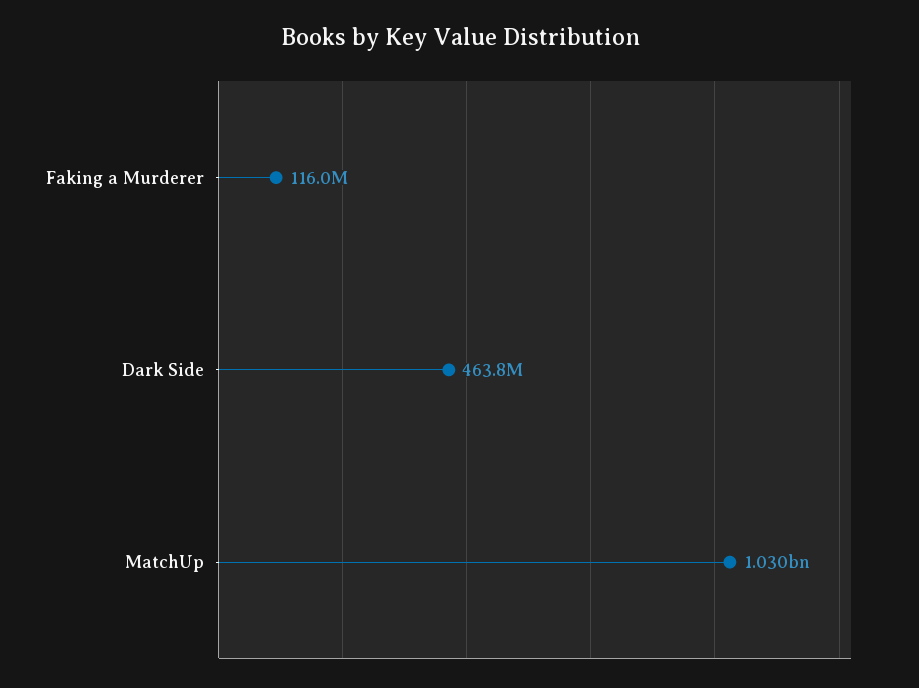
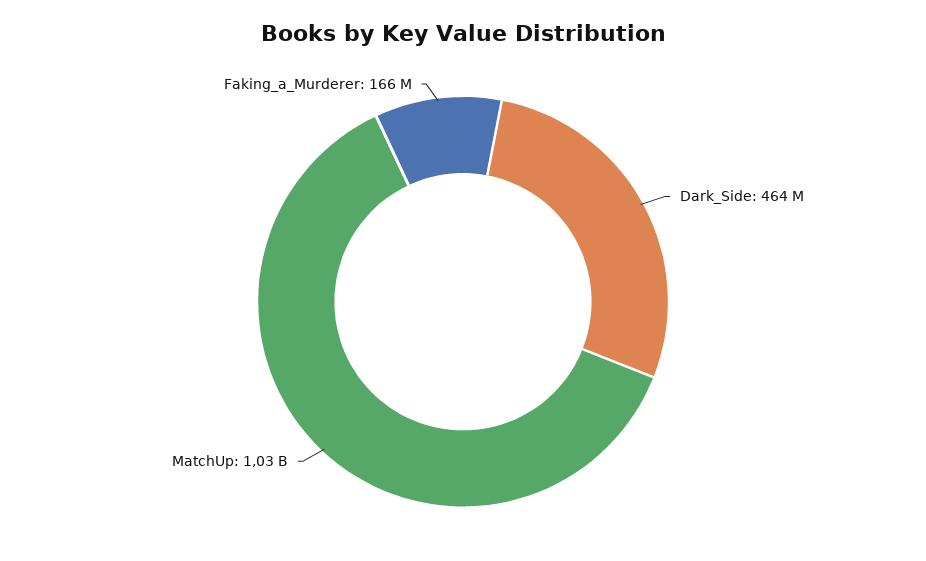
Faking a Murderer: 116000000 -> 166000000

